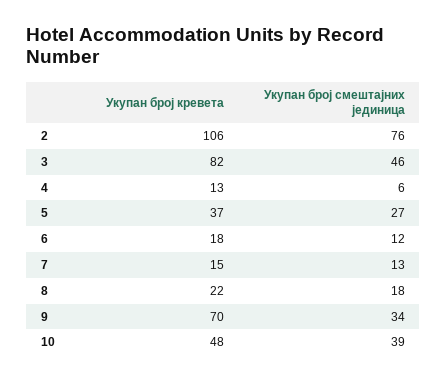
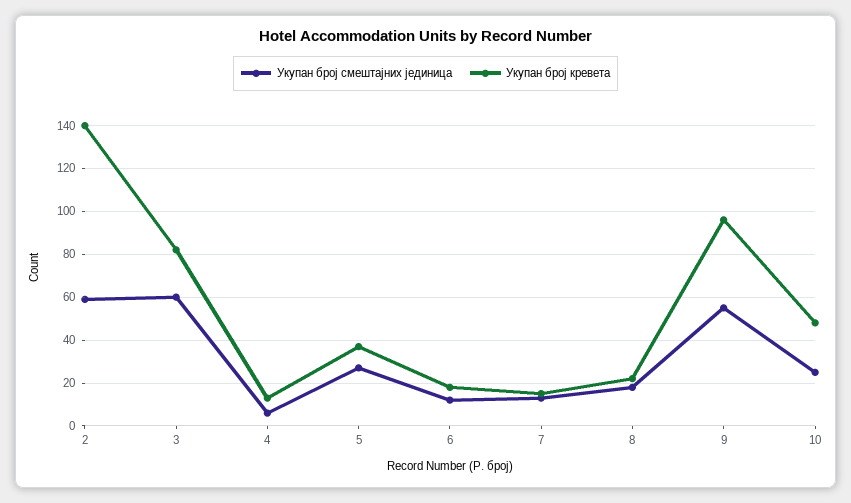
Укупан број кревета, 2: 106 -> 140
Укупан број смештајних јединица, 2: 76 -> 60
Укупан број смештајних јединица, 3: 46 -> 60
Укупан број кревета, 9: 70 -> 95
Укупан број смештајних јединица, 9: 34 -> 55
Укупан број смештајних јединица, 10: 39 -> 25

